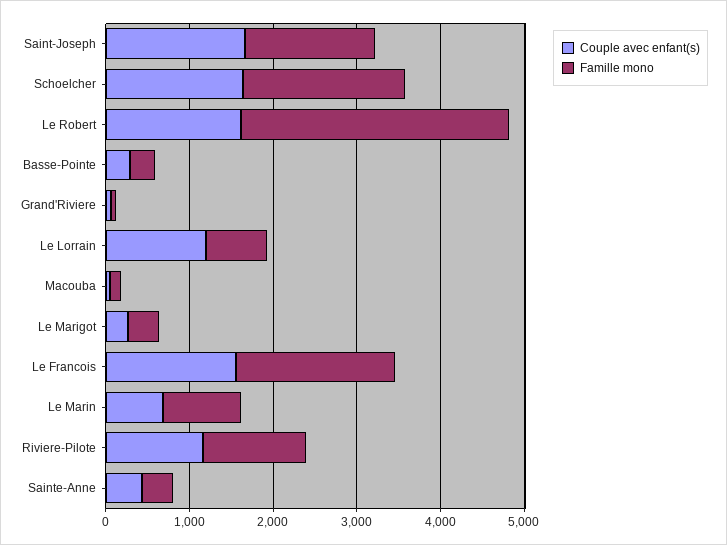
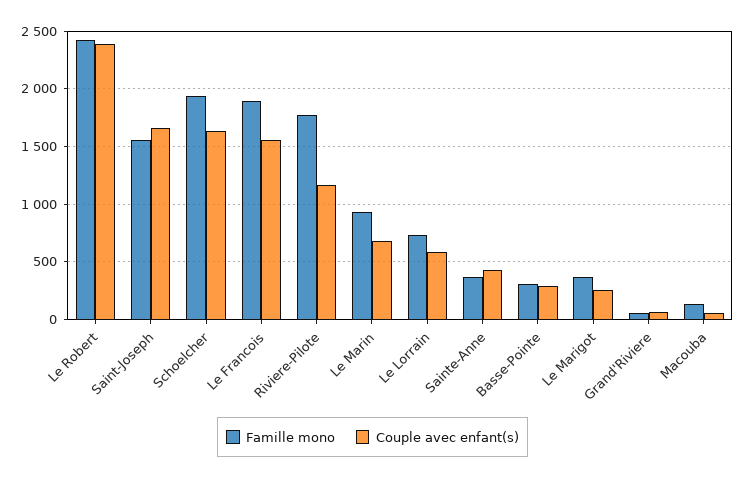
Couple avec enfant(s), Le Robert: 1600 -> 2400
Famille mono, Le Robert: 3200 -> 2400
Couple avec enfant(s), Le Lorrain: 1200 -> 600
Famille mono, Riviere-Pilote: 1200 -> 1800

